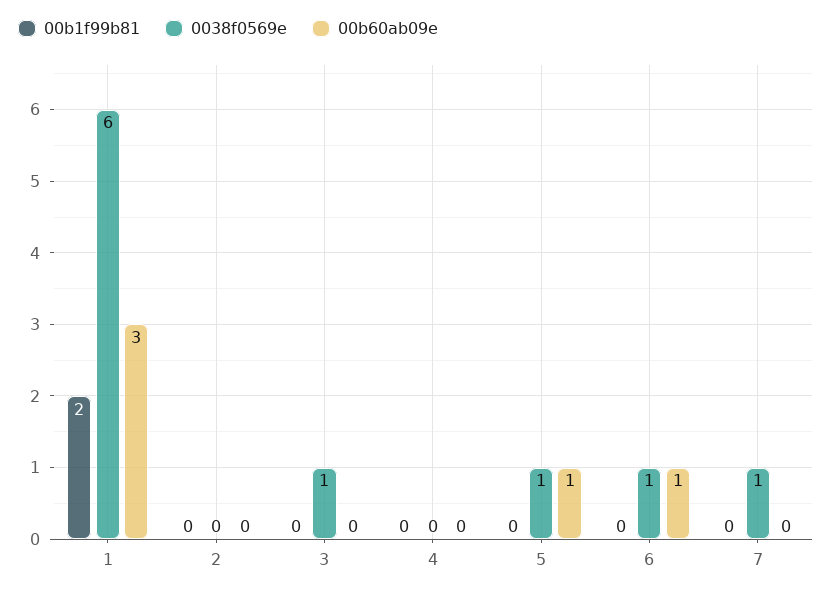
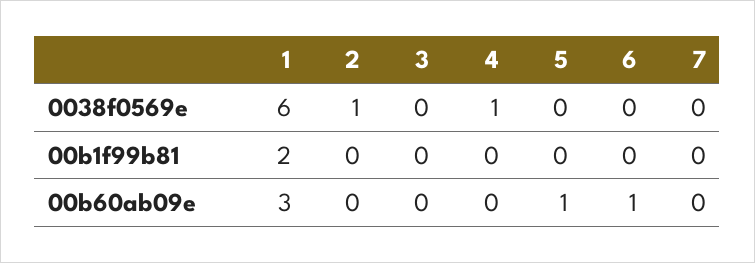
0038f0569e, 2: 0 -> 1
0038f0569e, 3: 1 -> 0
0038f0569e, 4: 0 -> 1
0038f0569e, 5: 1 -> 0
0038f0569e, 6: 1 -> 0
0038f0569e, 7: 1 -> 0

